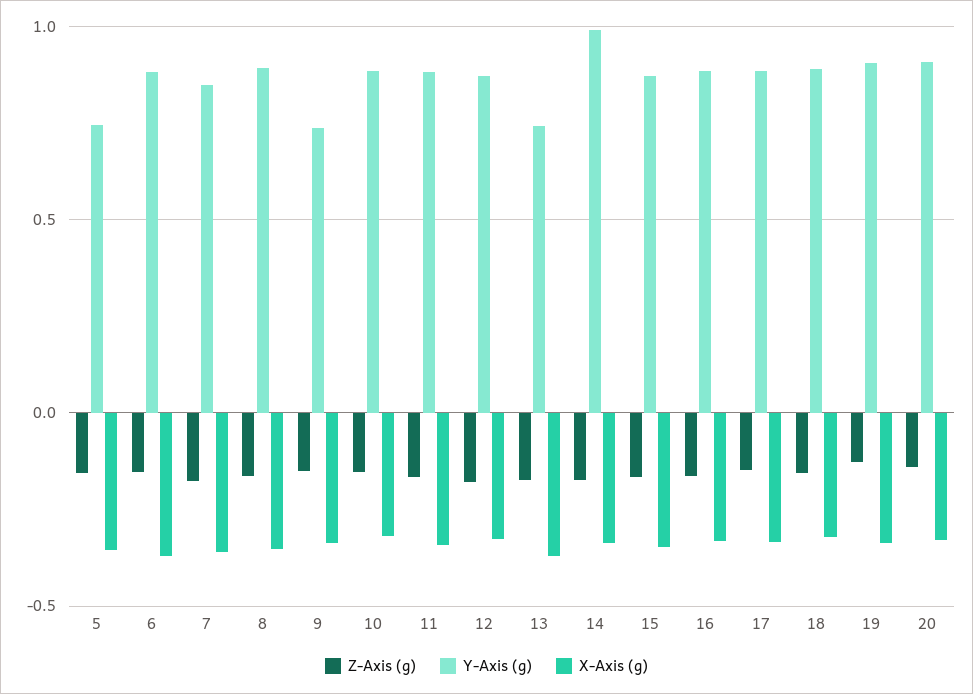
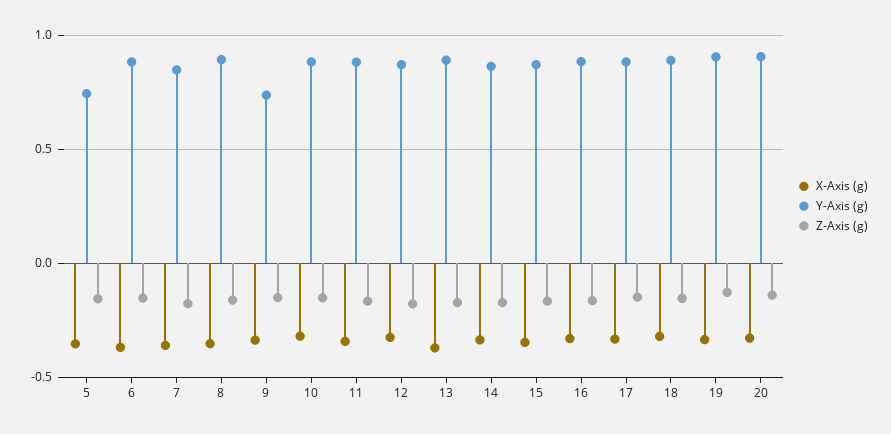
Y-Axis (g), 13: 0.75 -> 0.9
Y-Axis (g), 14: 1 -> 0.85

